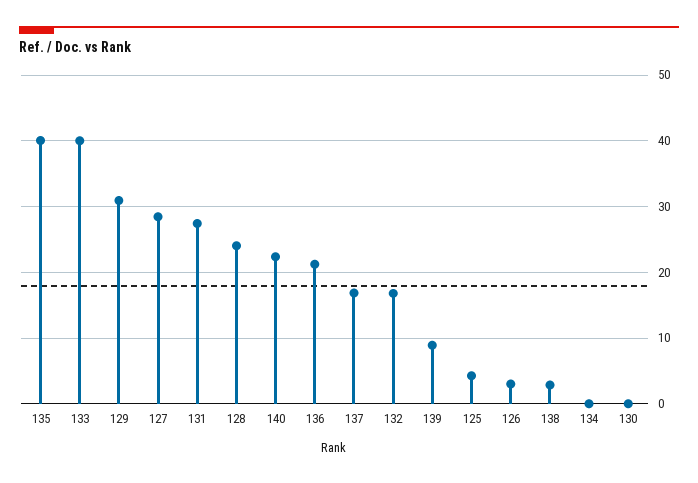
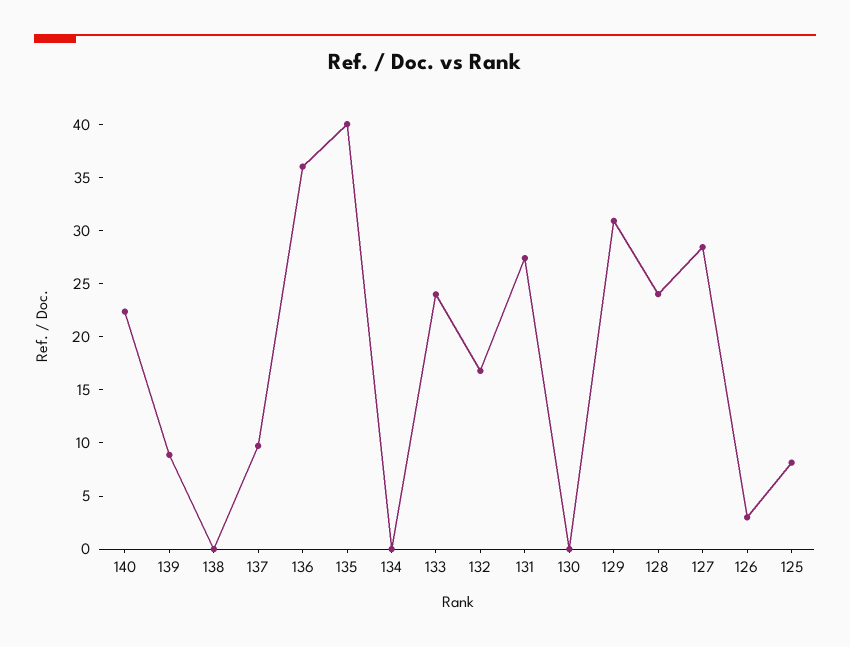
133: 40 -> 24
136: 21 -> 36
137: 17 -> 10
125: 4 -> 8
138: 3 -> 0

